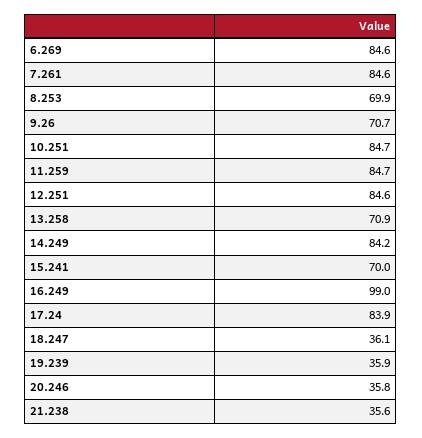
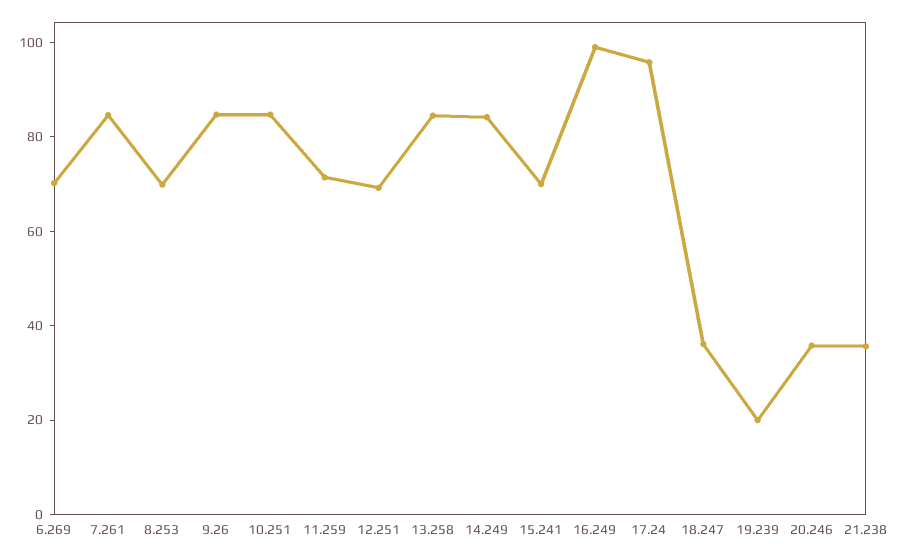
6.269: 84.6 -> 70
9.26: 70.7 -> 85
11.259: 84.7 -> 70
12.251: 84.6 -> 70
13.258: 70.9 -> 85
17.24: 83.9 -> 95
19.239: 35.9 -> 20

